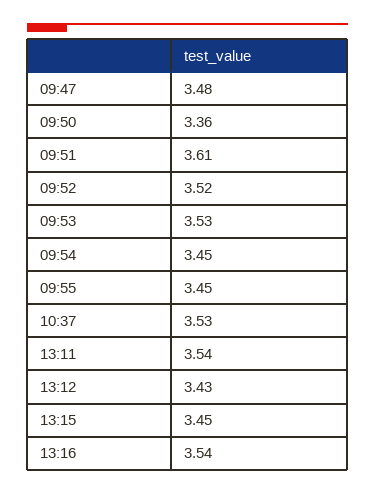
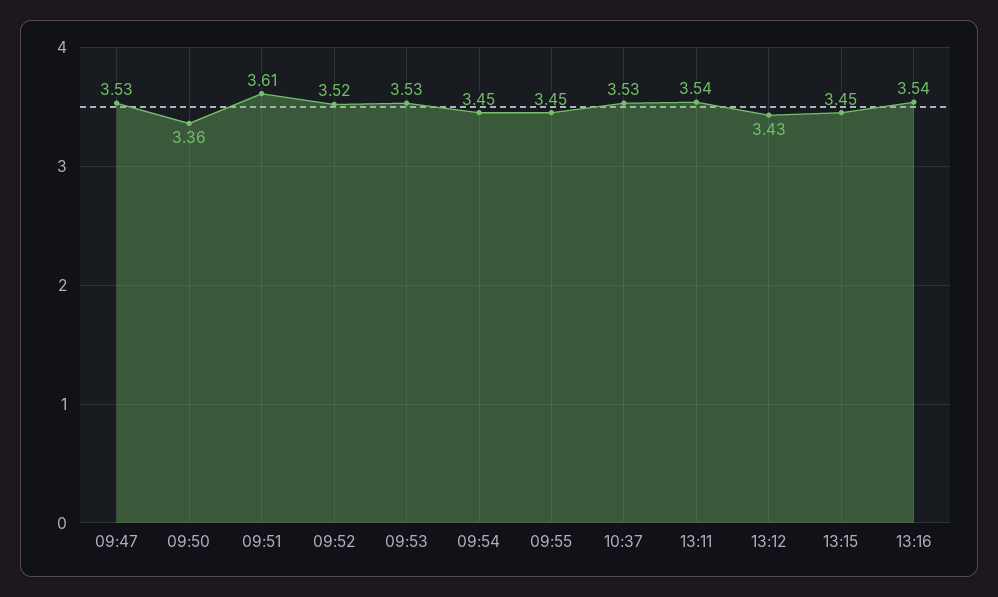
09:47: 3.48 -> 3.53

